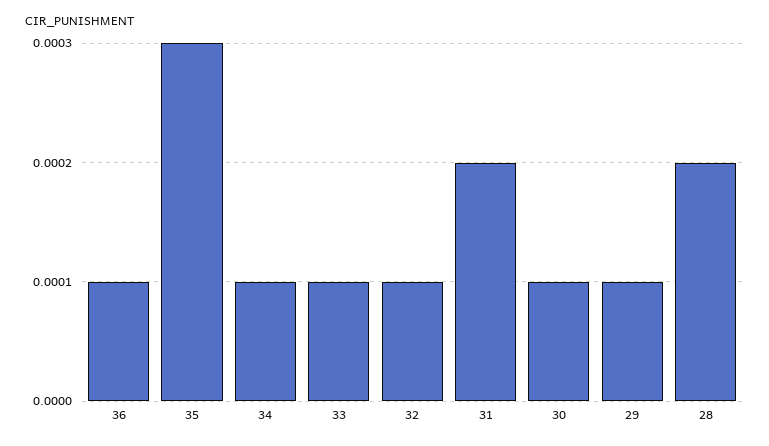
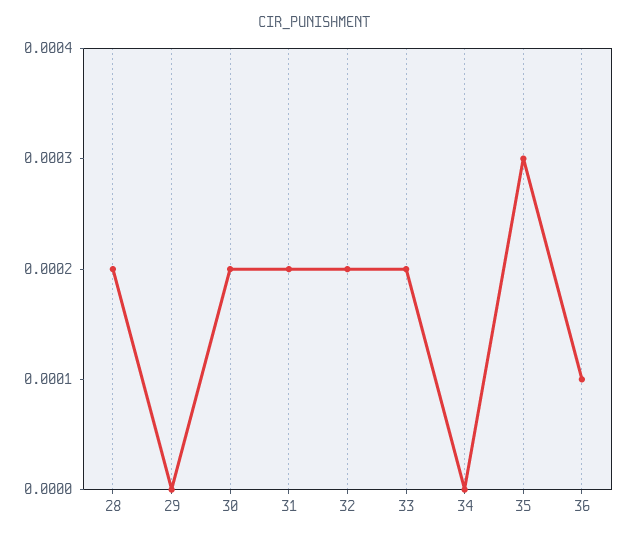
34: 0.0001 -> 0
33: 0.0001 -> 0.0002
32: 0.0001 -> 0.0002
30: 0.0001 -> 0.0002
29: 0.0001 -> 0

